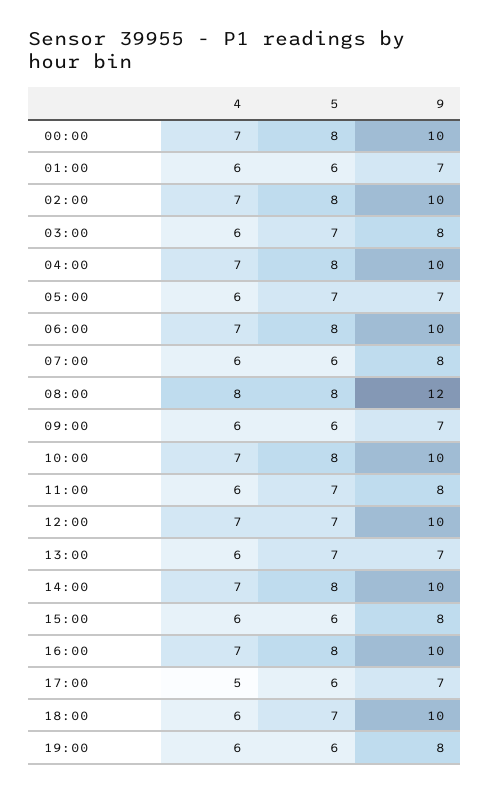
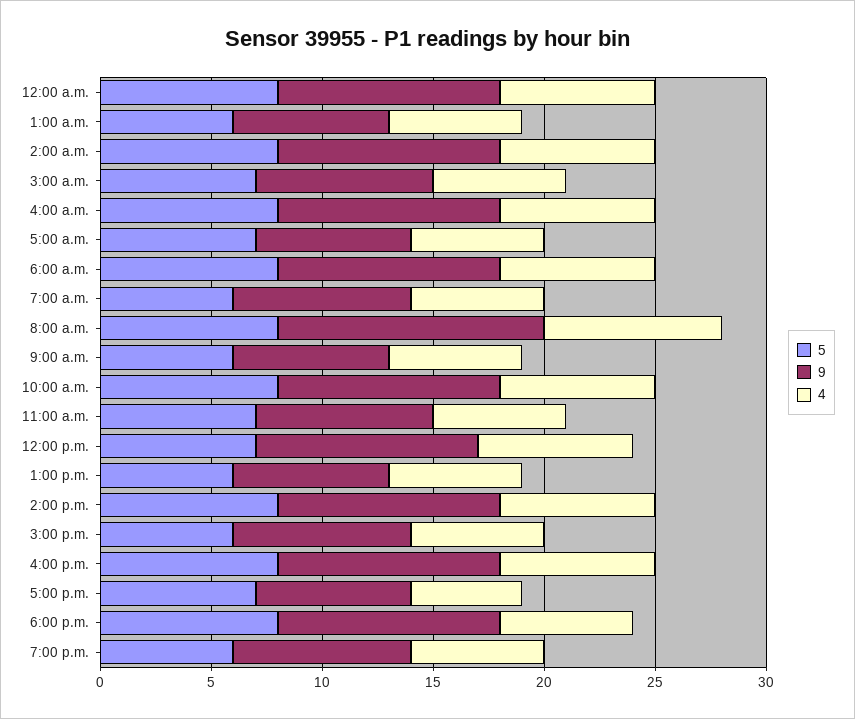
5, 13:00: 7 -> 6
5, 17:00: 6 -> 7
5, 18:00: 7 -> 8

